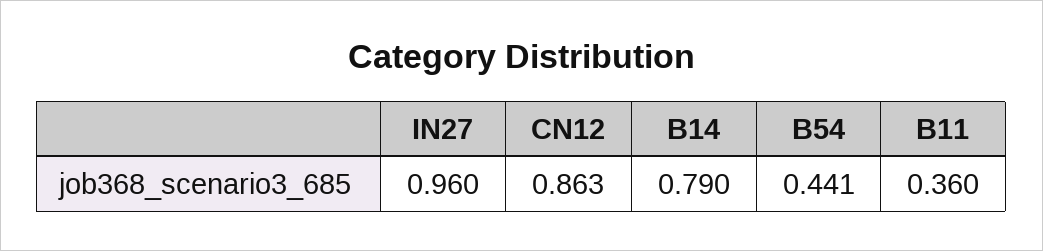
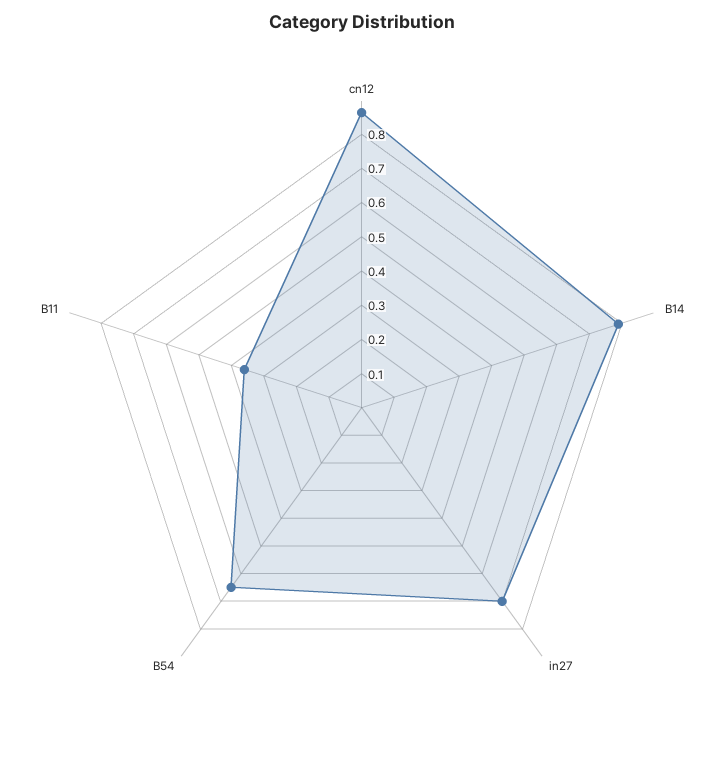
IN27: 0.96 -> 0.7
B54: 0.441 -> 0.65

